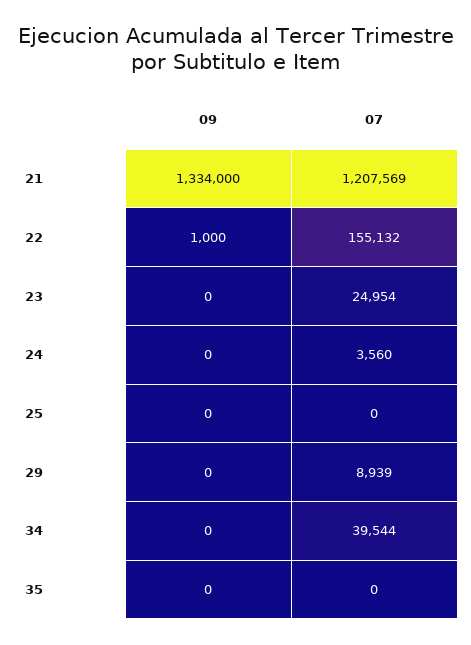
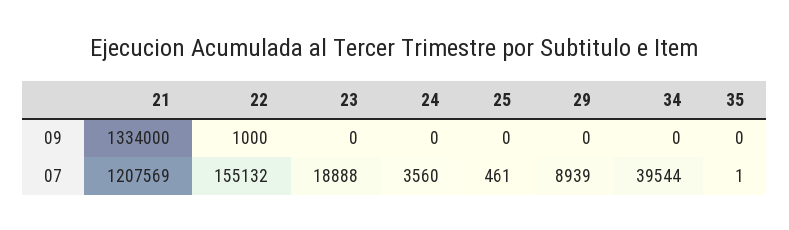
07, 23: 24954 -> 18888
07, 25: 0 -> 461
07, 35: 0 -> 1

